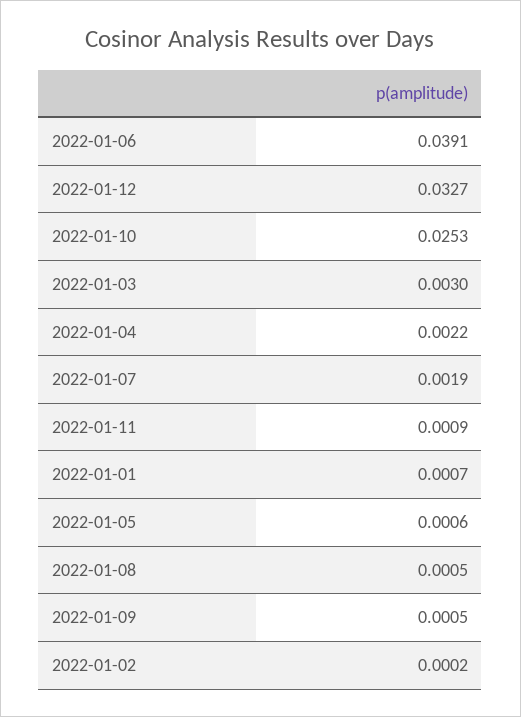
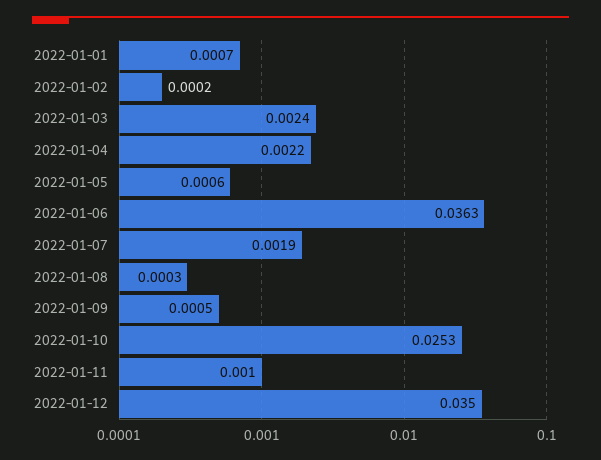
2022-01-06: 0.0391 -> 0.0363
2022-01-12: 0.0327 -> 0.035
2022-01-03: 0.003 -> 0.0024
2022-01-11: 0.0009 -> 0.001
2022-01-08: 0.0005 -> 0.0003

